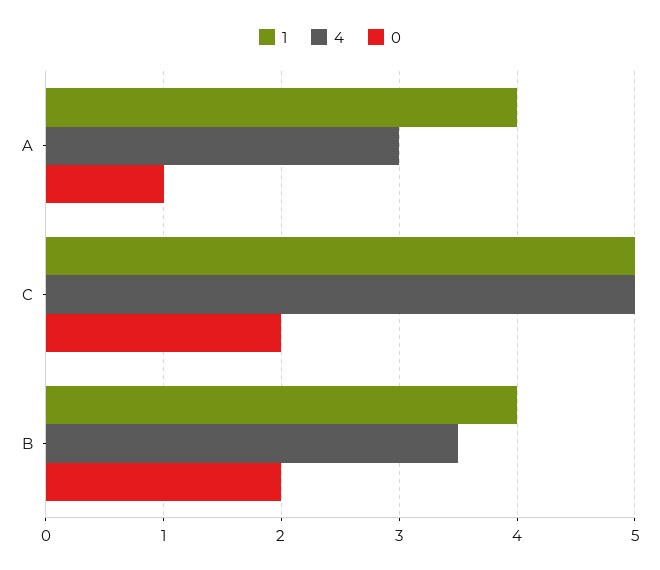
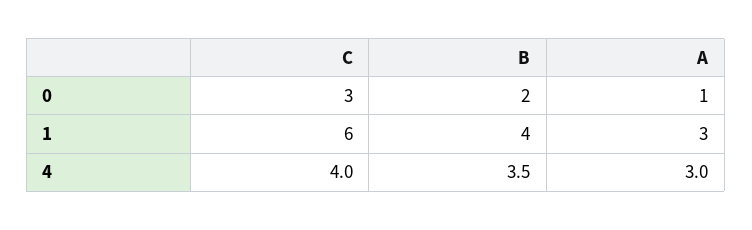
1, A: 4 -> 3
1, C: 5 -> 6
4, C: 5 -> 4
0, C: 2 -> 3

